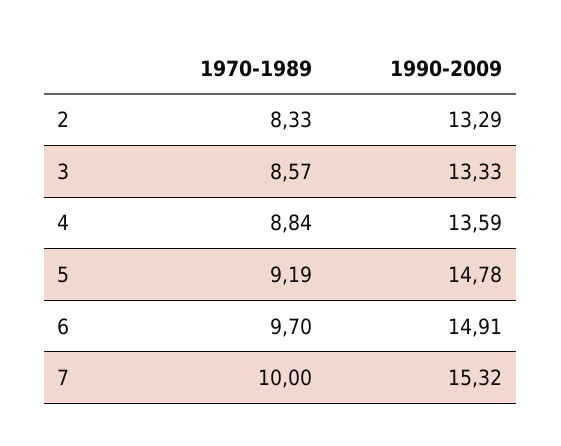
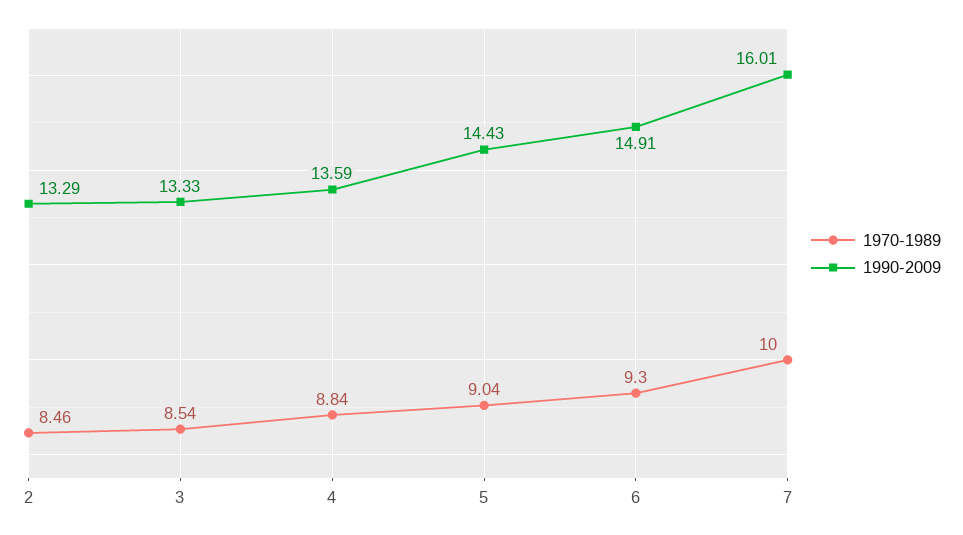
1970-1989, 2: 8.33 -> 8.46
1970-1989, 3: 8.57 -> 8.54
1970-1989, 5: 9.19 -> 9.04
1990-2009, 5: 14.78 -> 14.43
1970-1989, 6: 9.7 -> 9.3
1990-2009, 7: 15.32 -> 16.01

